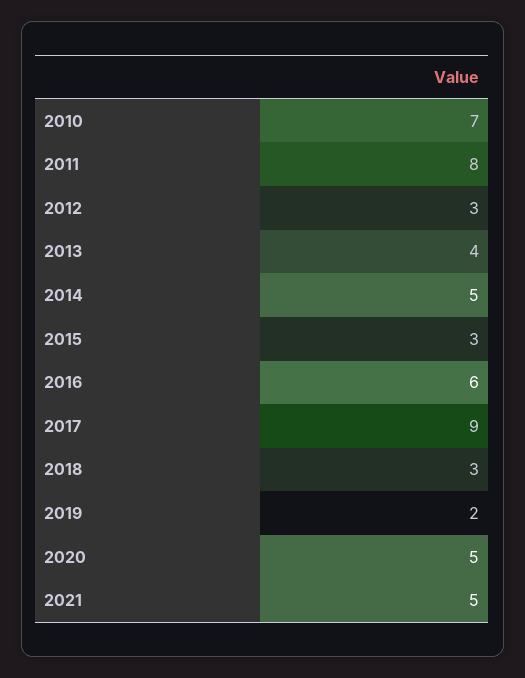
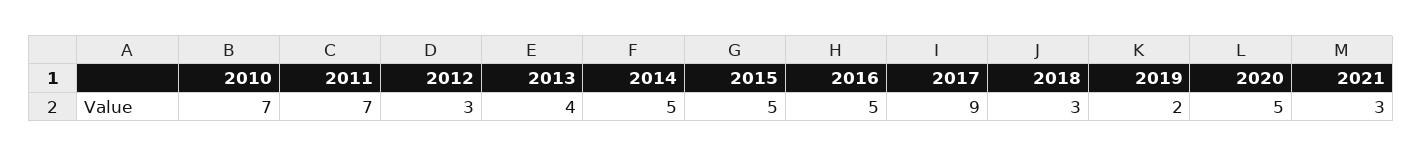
2011: 8 -> 7
2015: 3 -> 5
2016: 6 -> 5
2021: 5 -> 3

